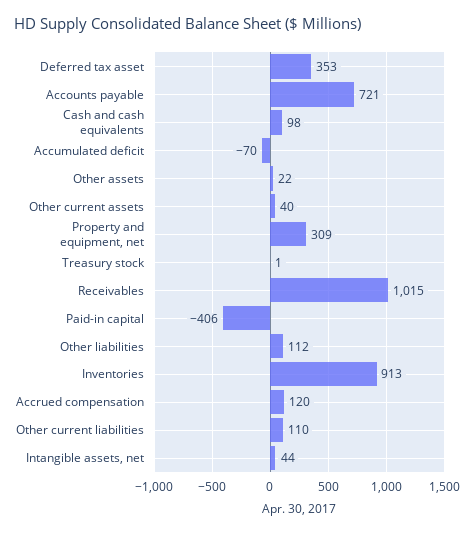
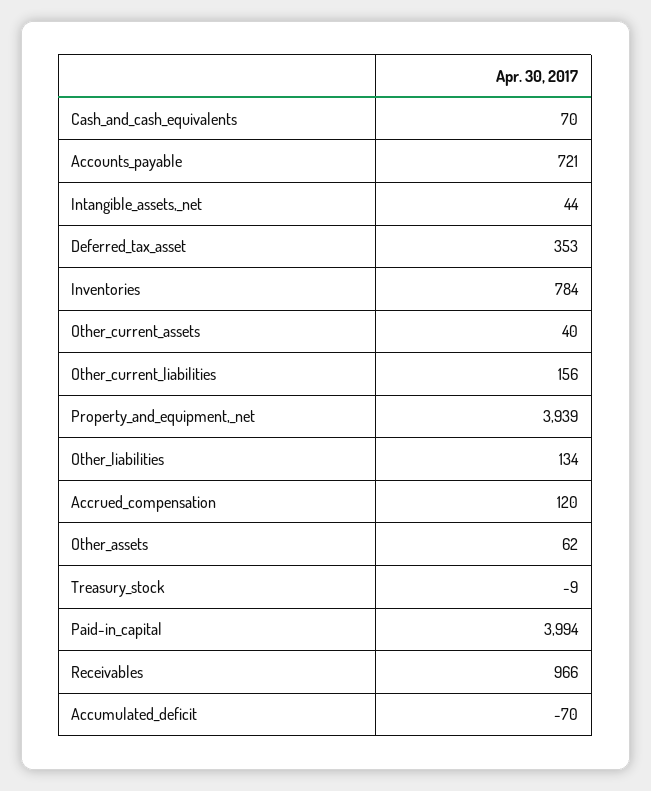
Cash and cash equivalents: 98 -> 70
Other assets: 22 -> 62
Property and equipment, net: 309 -> 3939
Treasury stock: 1 -> -9
Receivables: 1015 -> 966
Paid-in capital: -406 -> 3994
Other liabilities: 112 -> 134
Inventories: 913 -> 784
Other current liabilities: 110 -> 156

